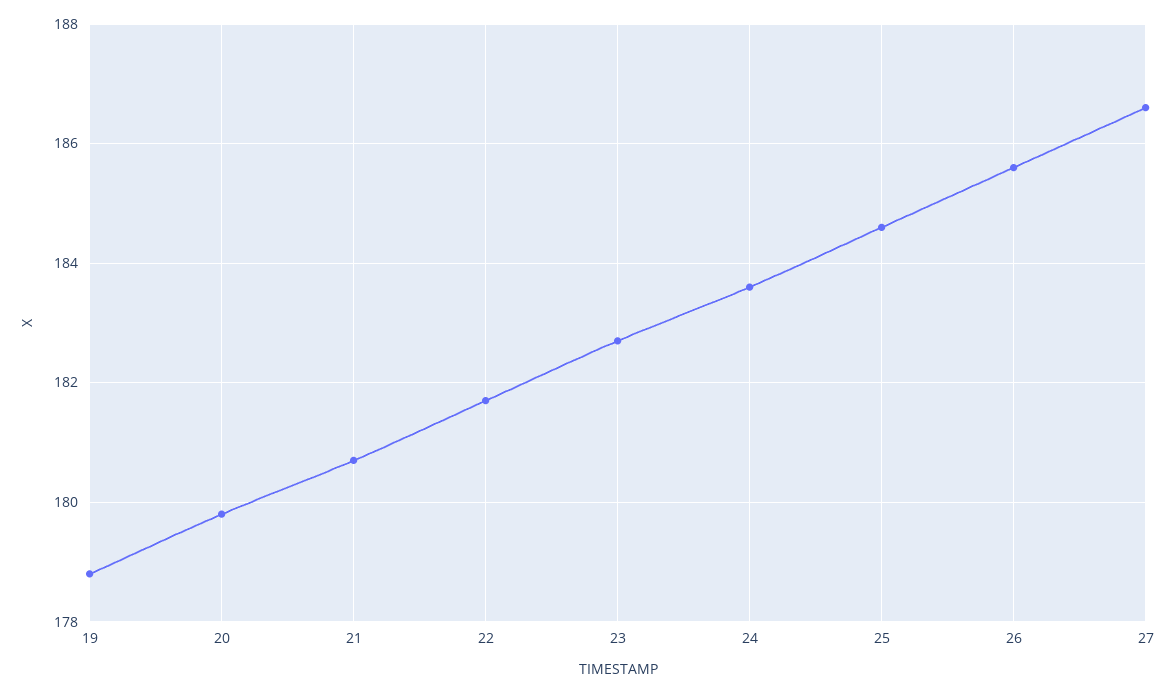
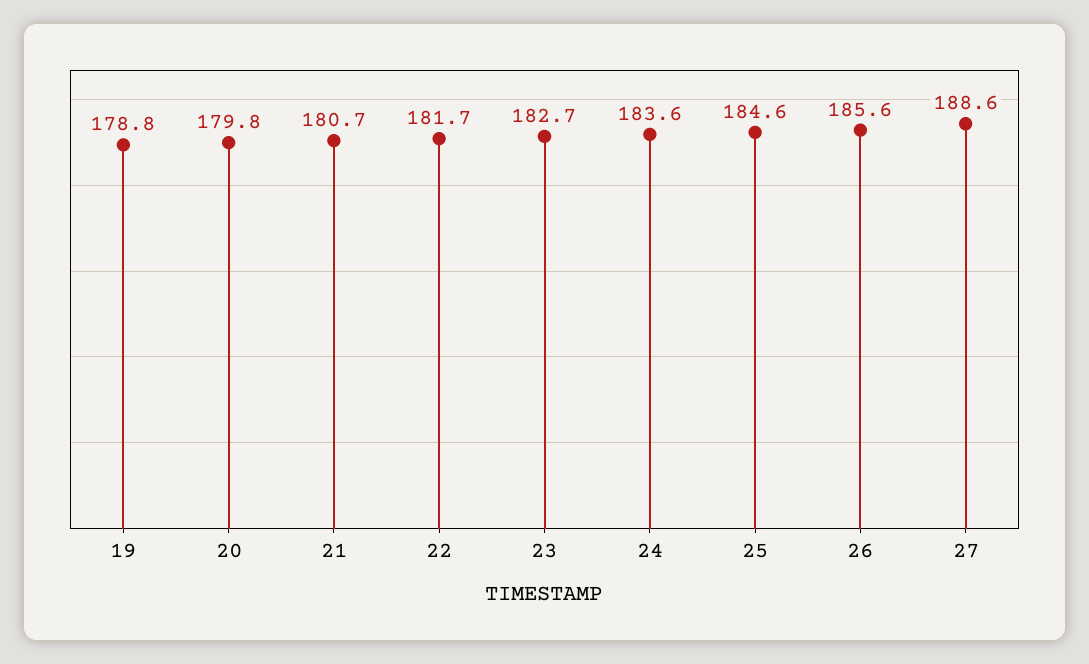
27: 186.5 -> 188.6

